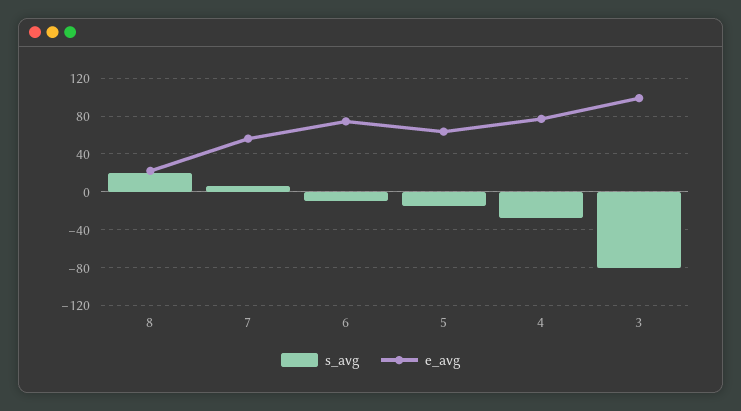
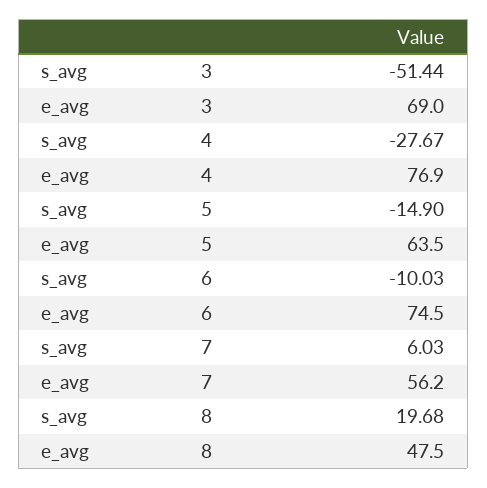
e_avg, 8: 20 -> 47.5
s_avg, 3: -80 -> -51.44
e_avg, 3: 100 -> 69

